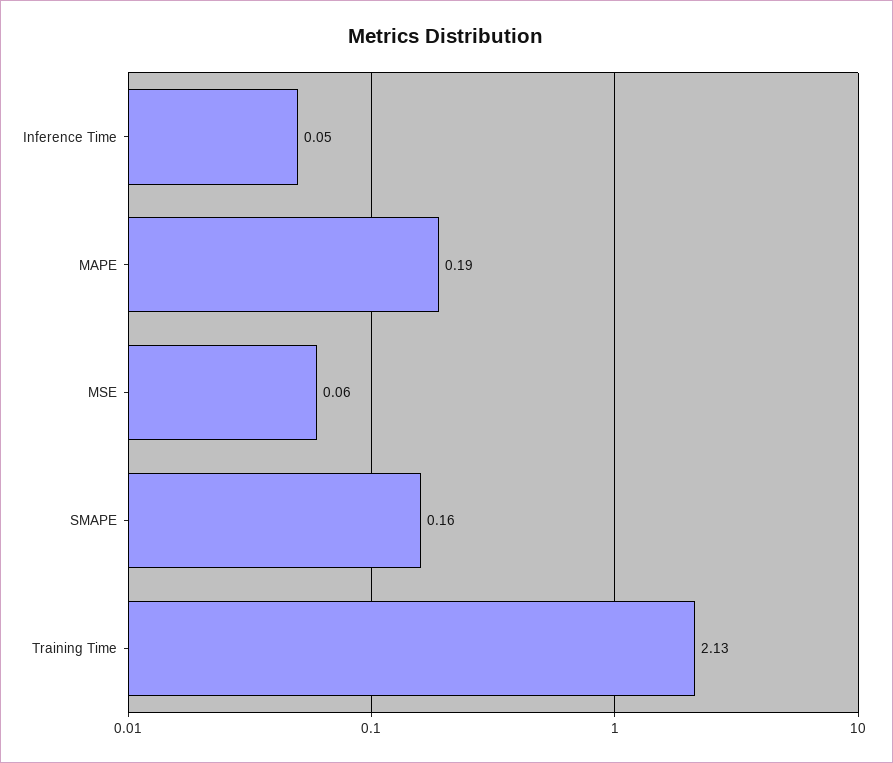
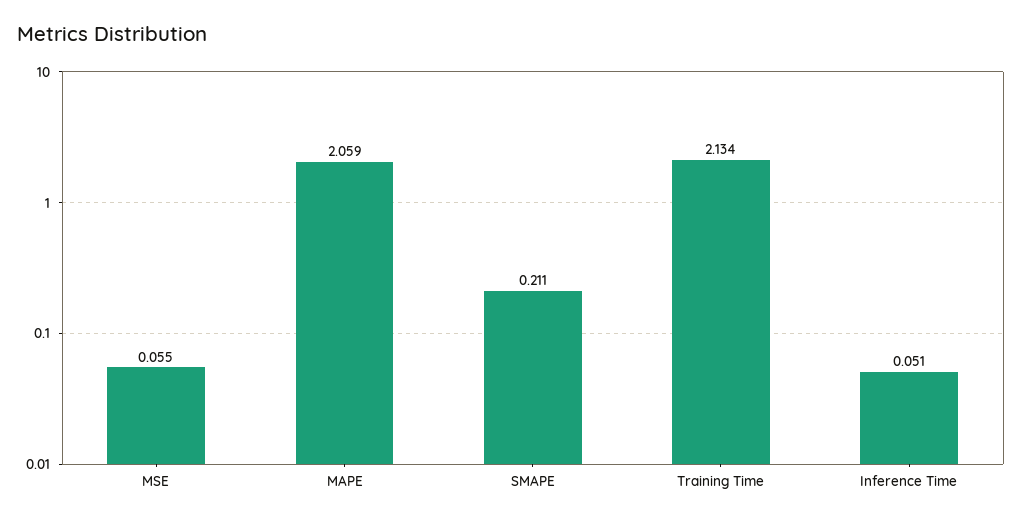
MAPE: 0.19 -> 2.059
SMAPE: 0.16 -> 0.211

